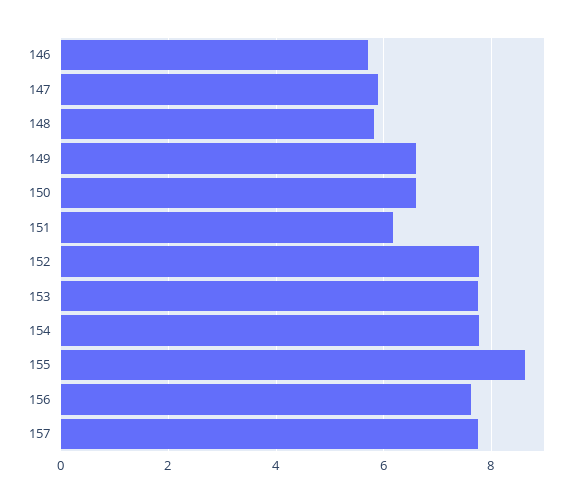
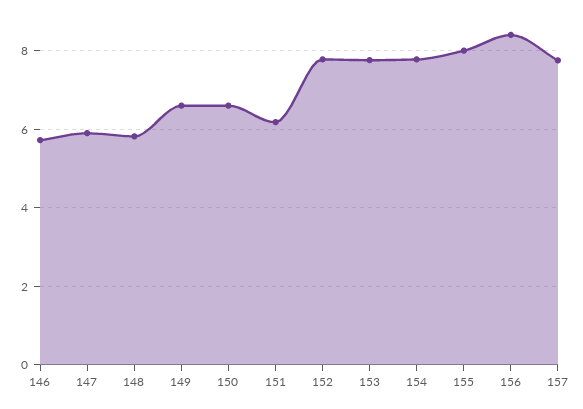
155: 8.6 -> 8
156: 7.6 -> 8.4

